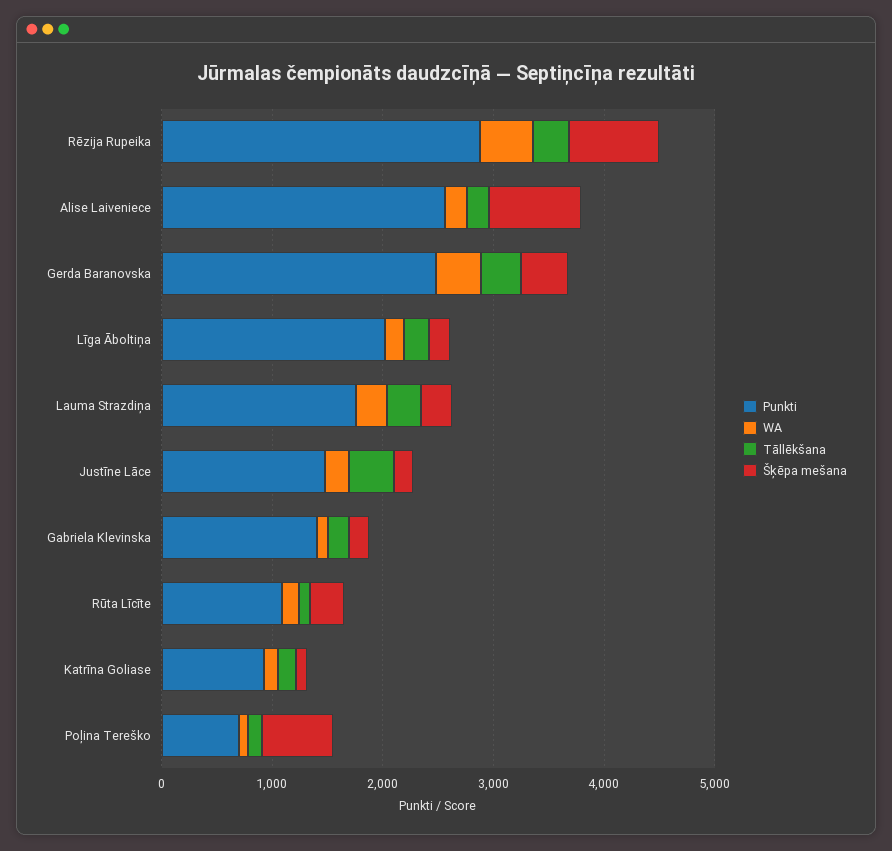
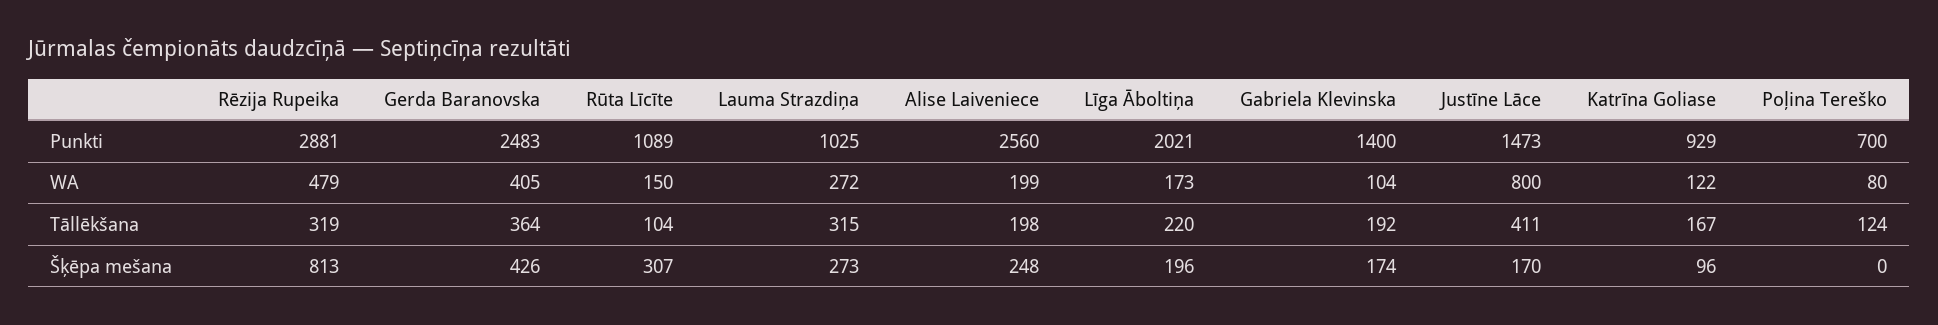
Šķēpa mešana, Alise Laiveniece: 800 -> 248
Punkti, Lauma Strazdiņa: 1800 -> 1025
WA, Justīne Lāce: 200 -> 800
Šķēpa mešana, Poļina Tereško: 600 -> 0

